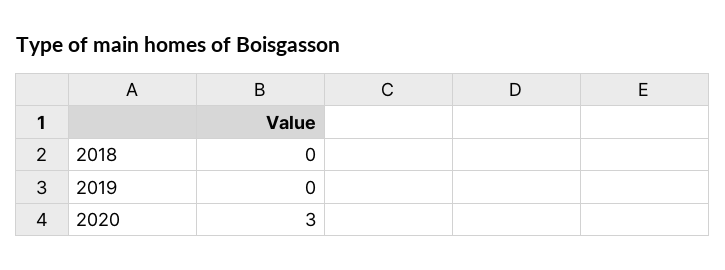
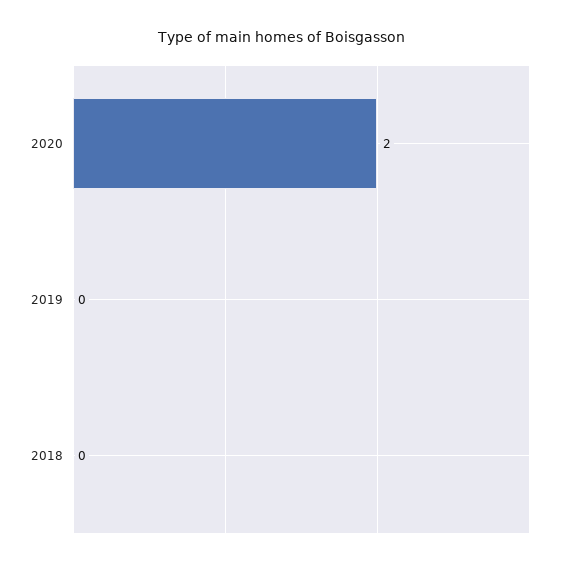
2020: 3 -> 2

